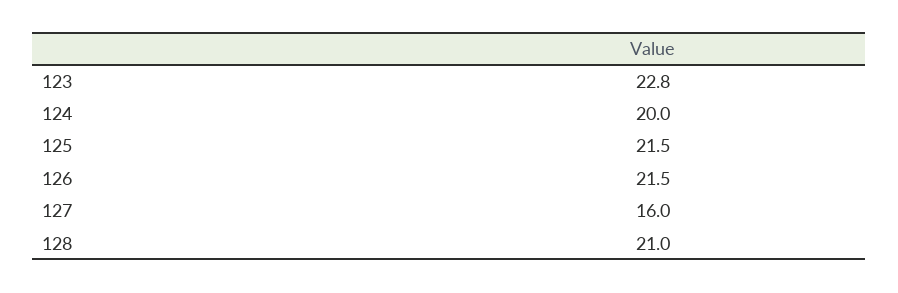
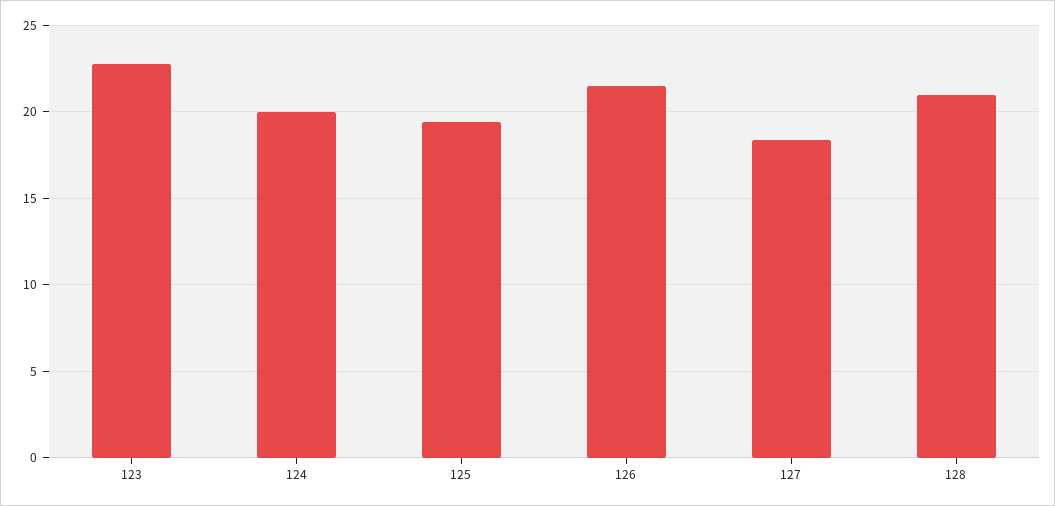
125: 21.5 -> 19.5
127: 16 -> 18.5

